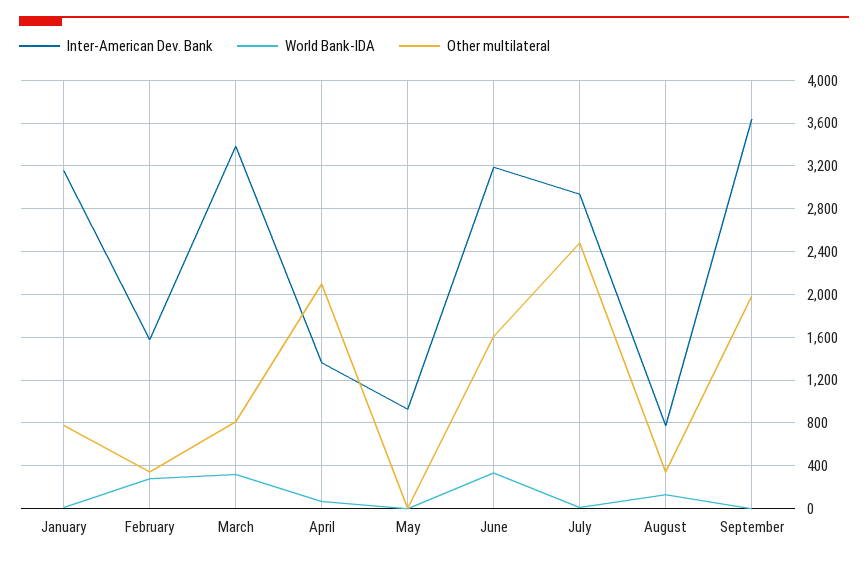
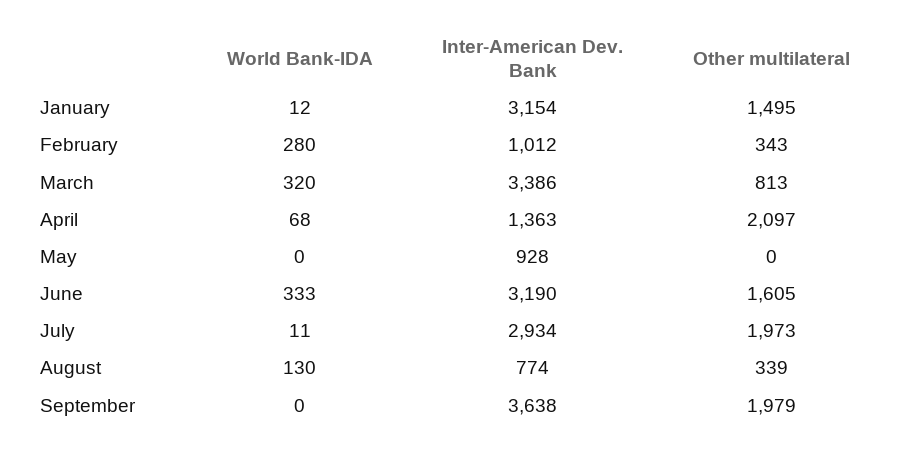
Other multilateral, January: 800 -> 1495
Inter-American Dev. Bank, February: 1600 -> 1012
Other multilateral, July: 2500 -> 1973

